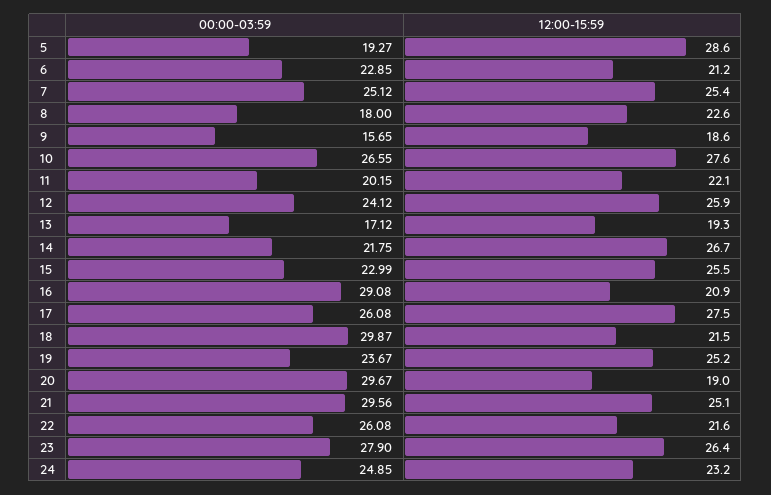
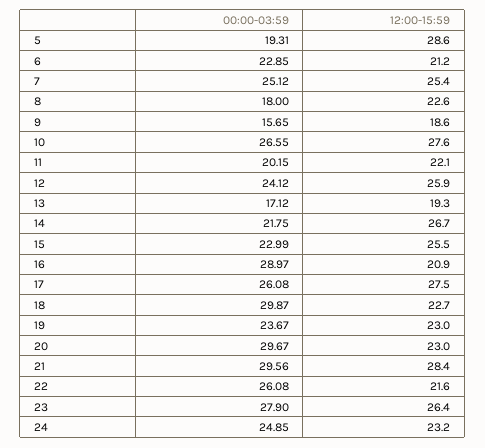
00:00-03:59, 5: 19.27 -> 19.31
00:00-03:59, 16: 29.08 -> 28.97
12:00-15:59, 18: 21.5 -> 22.7
12:00-15:59, 19: 25.2 -> 23
12:00-15:59, 20: 19 -> 23
12:00-15:59, 21: 25.1 -> 28.4

